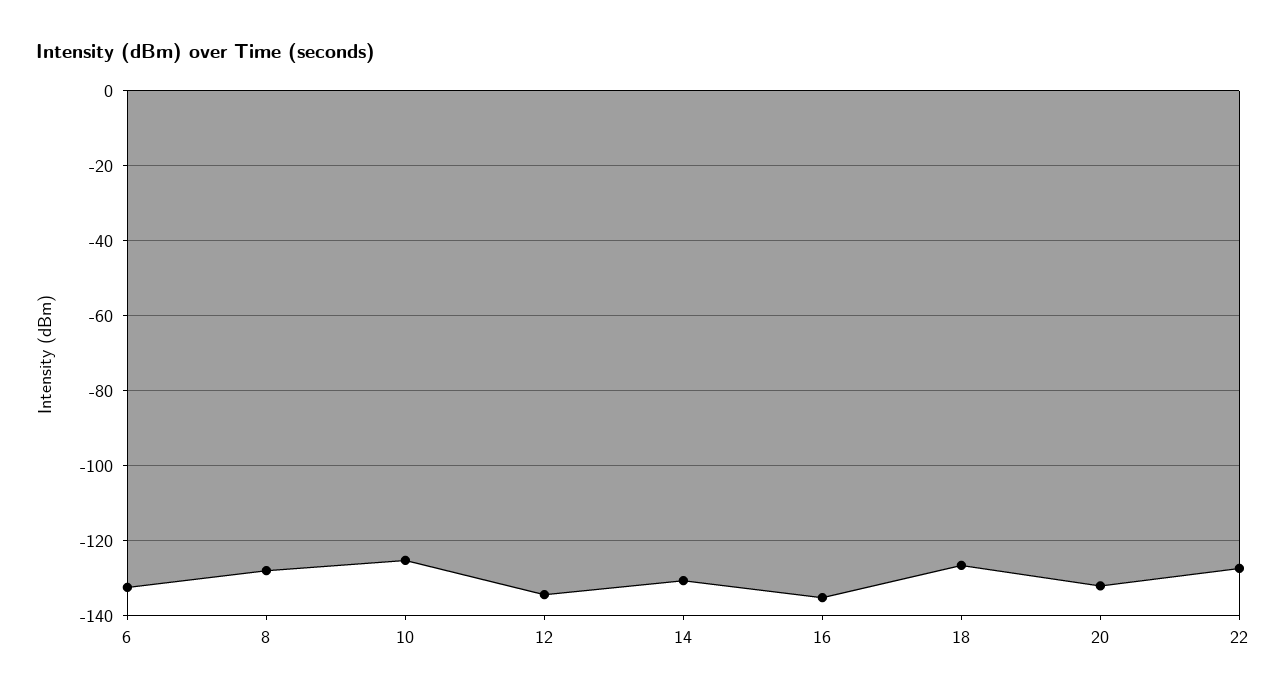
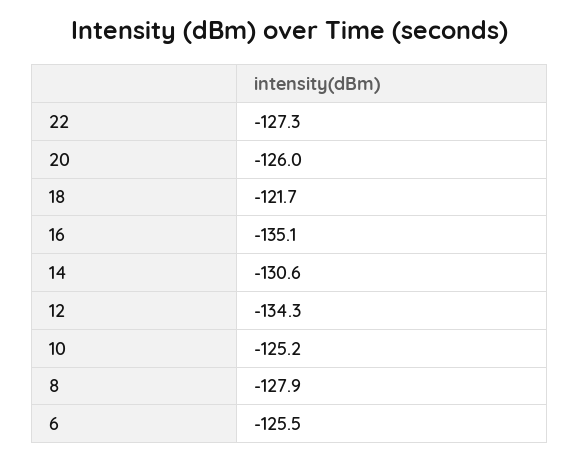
6: -132 -> -125.5
18: -126 -> -121.7
20: -132 -> -126

